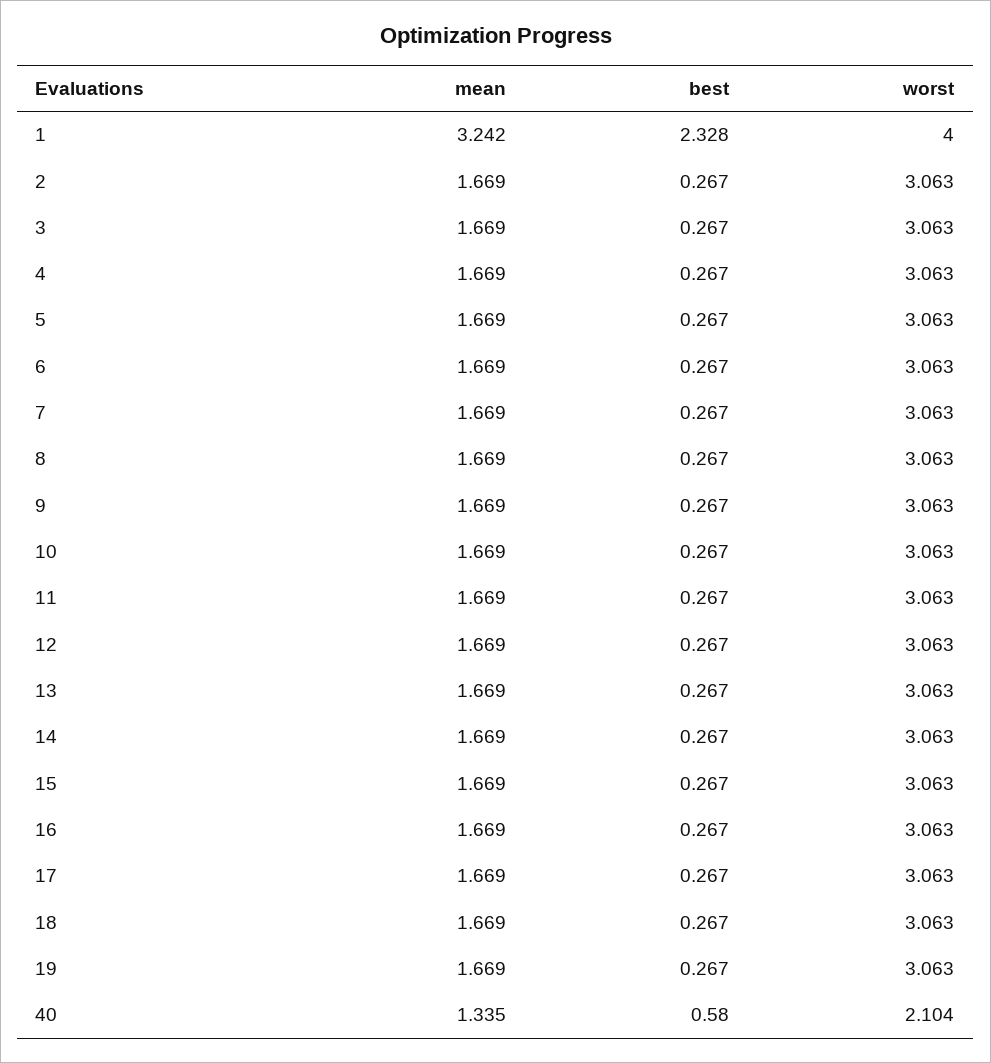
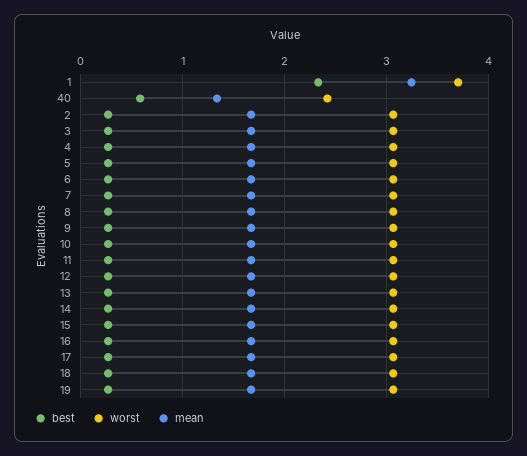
worst, 1: 4 -> 3.7
worst, 40: 2.104 -> 2.4

